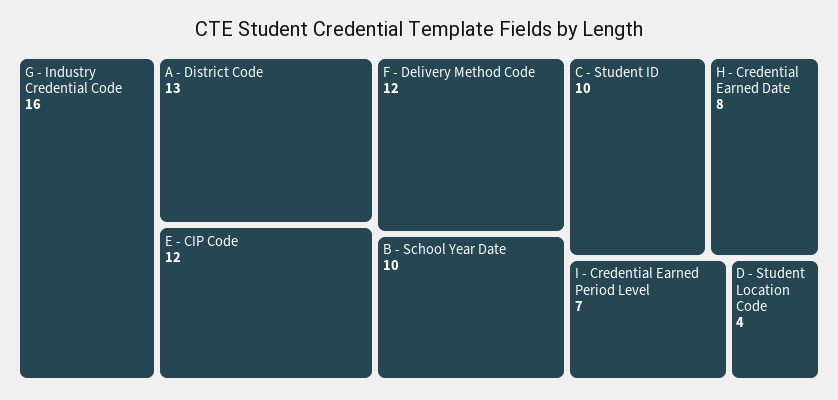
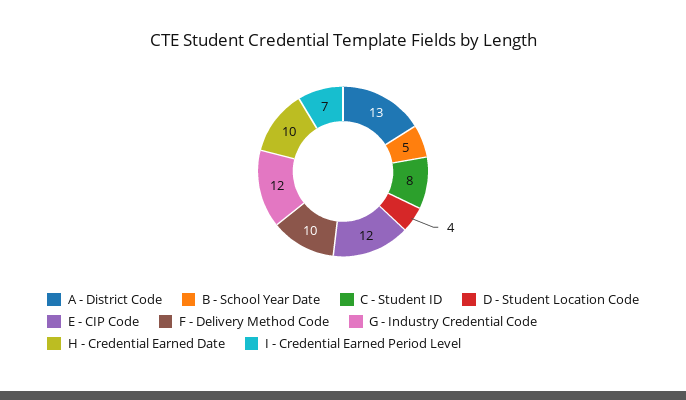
G - Industry Credential Code: 16 -> 12
F - Delivery Method Code: 12 -> 10
B - School Year Date: 10 -> 5
C - Student ID: 10 -> 8
H - Credential Earned Date: 8 -> 10

